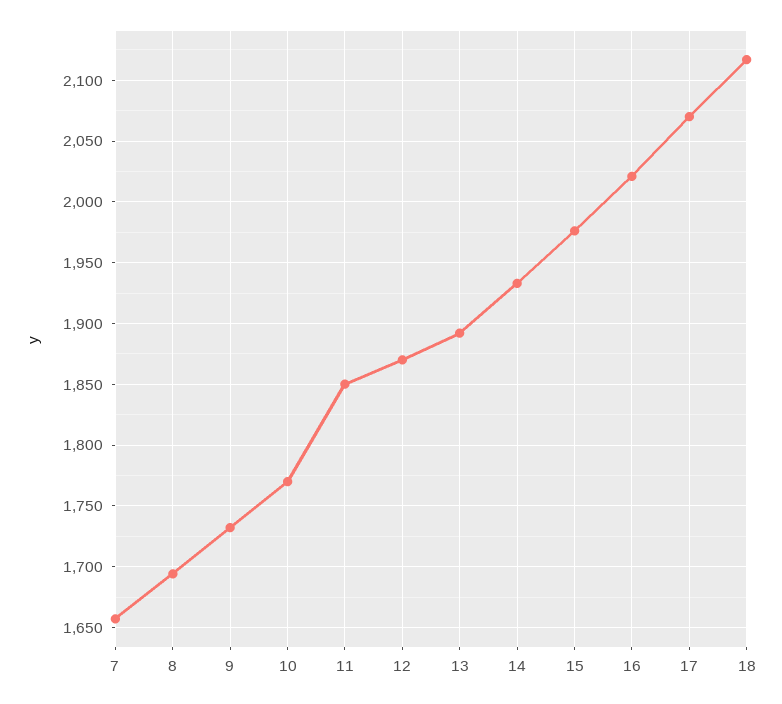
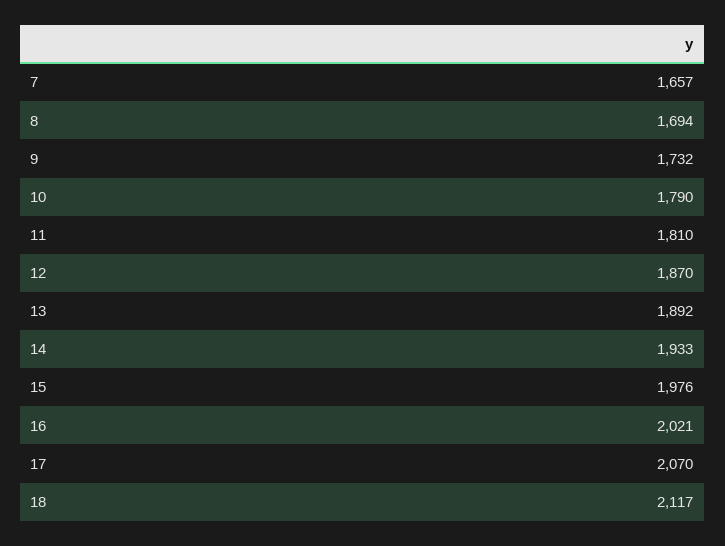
10: 1770 -> 1790
11: 1850 -> 1810

